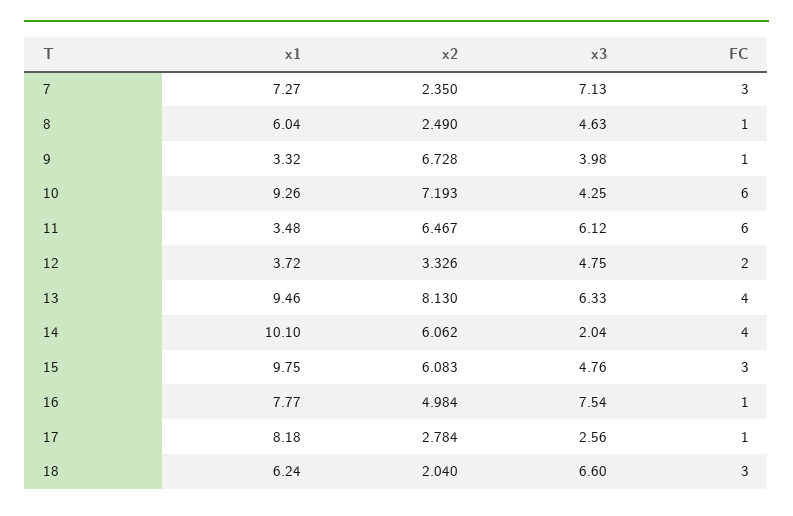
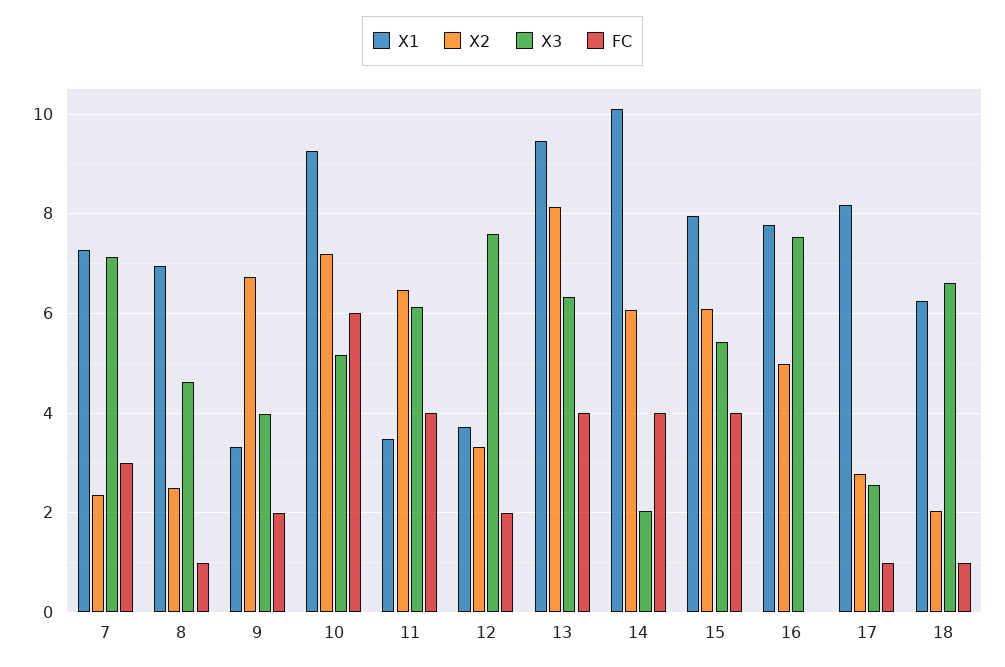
x1, 8: 6.04 -> 7
FC, 9: 1 -> 2
x3, 10: 4.25 -> 5.2
FC, 11: 6 -> 4
x3, 12: 4.75 -> 7.6
x1, 15: 9.75 -> 8
x3, 15: 4.76 -> 5.4
FC, 15: 3 -> 4
FC, 16: 1 -> 0
FC, 18: 3 -> 1

